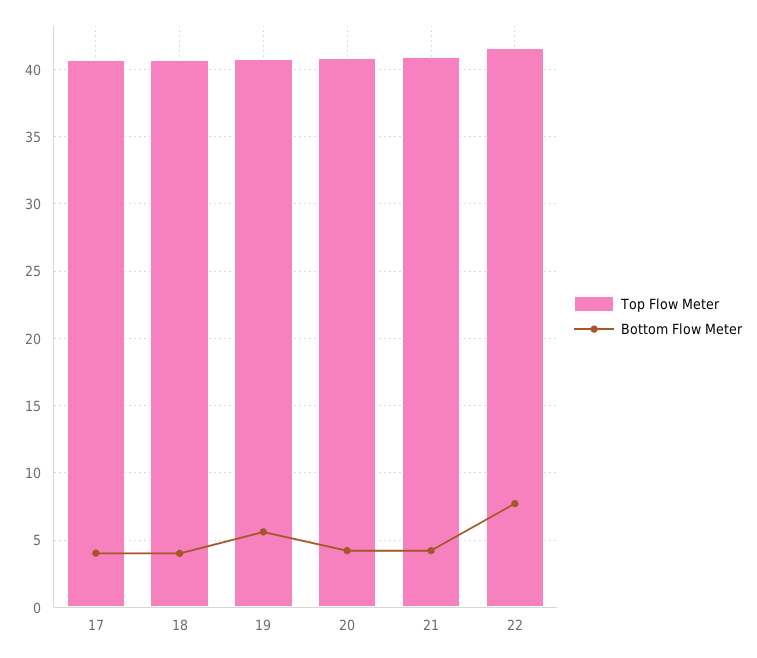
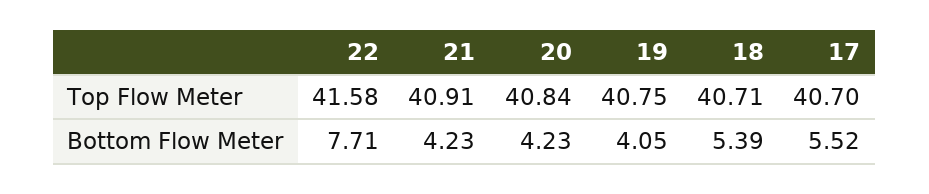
Bottom Flow Meter, 17: 4 -> 5.52
Bottom Flow Meter, 18: 4 -> 5.39
Bottom Flow Meter, 19: 5.5 -> 4.05

